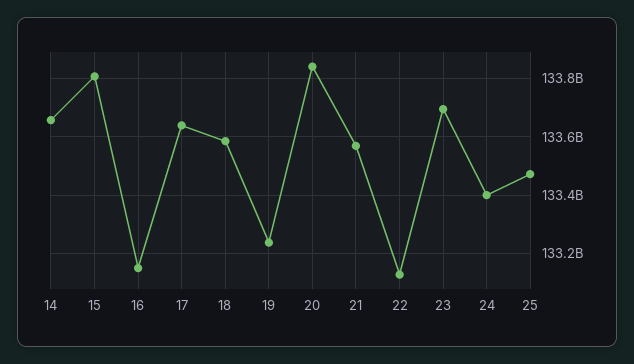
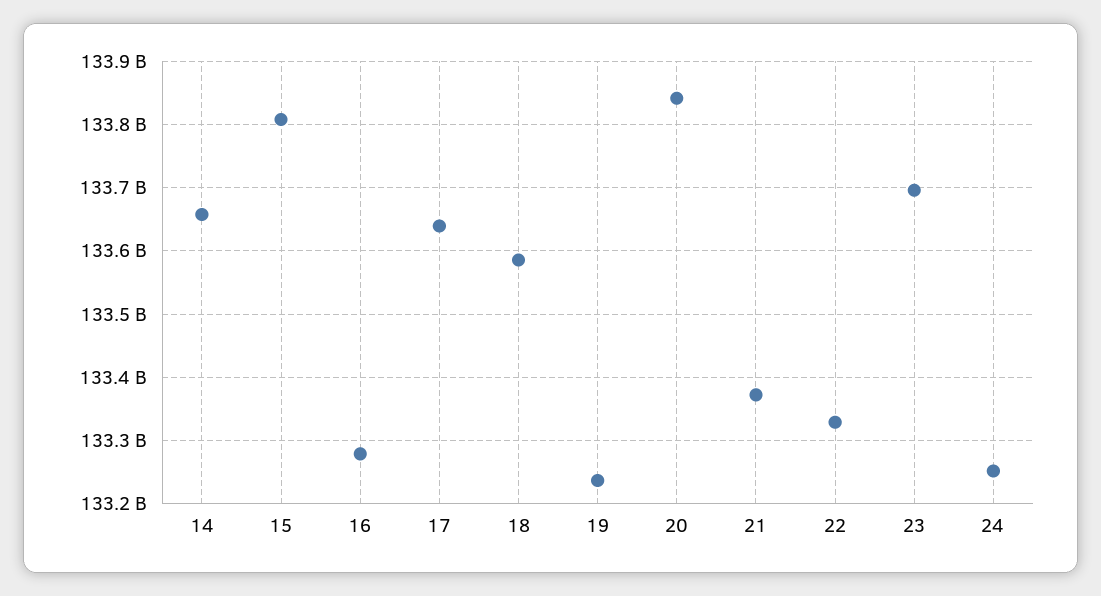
16: 133150000000 -> 133280000000
21: 133575000000 -> 133370000000
22: 133125000000 -> 133330000000
24: 133400000000 -> 133250000000
25: 133475000000 -> none

